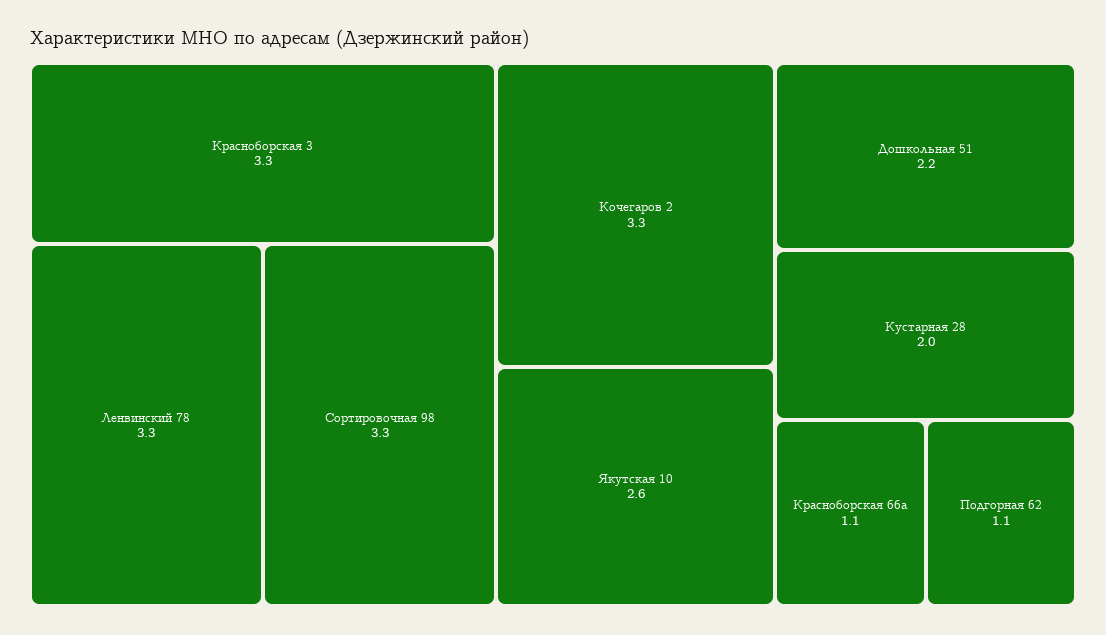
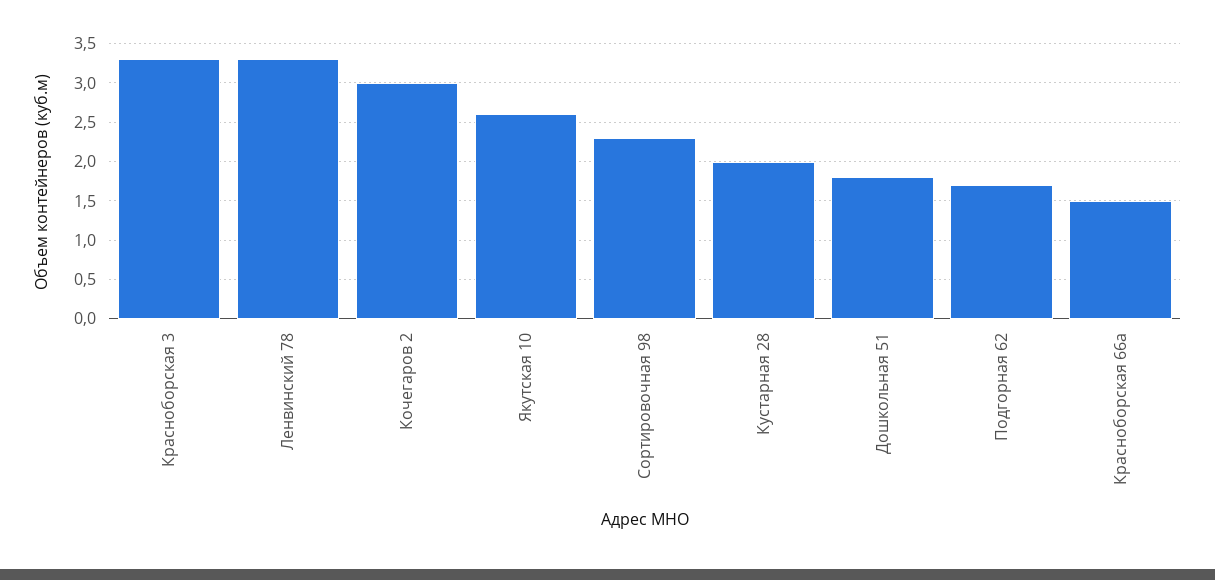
Сортировочная 98: 3.3 -> 2.3
Кочегаров 2: 3.3 -> 3
Дошкольная 51: 2.2 -> 1.8
Красноборская 66а: 1.1 -> 1.5
Подгорная 62: 1.1 -> 1.7

